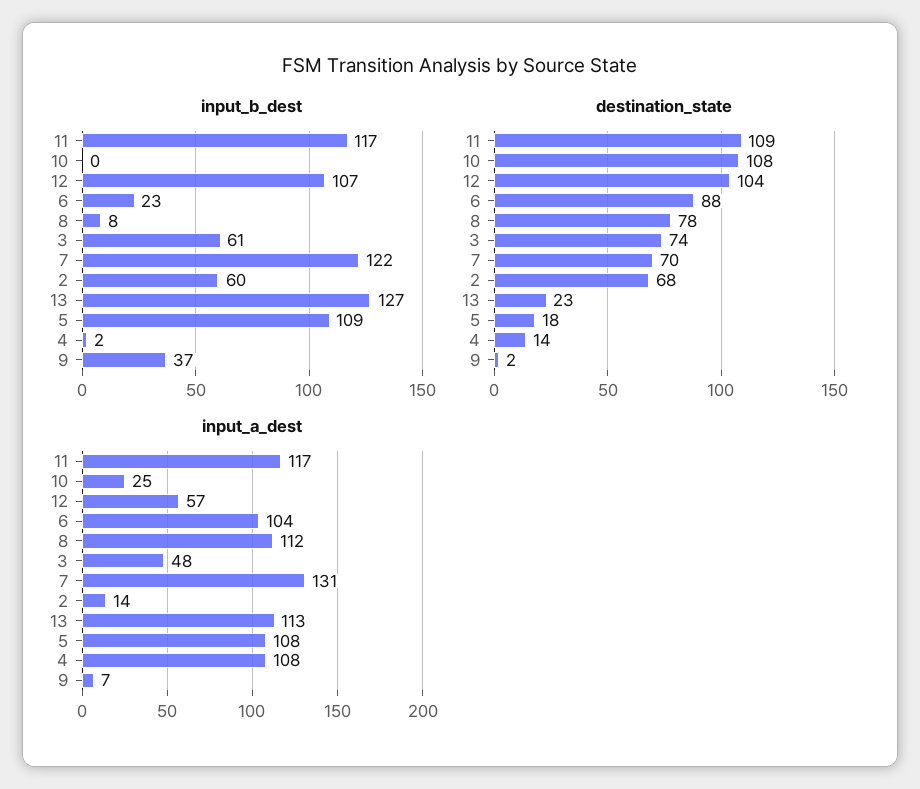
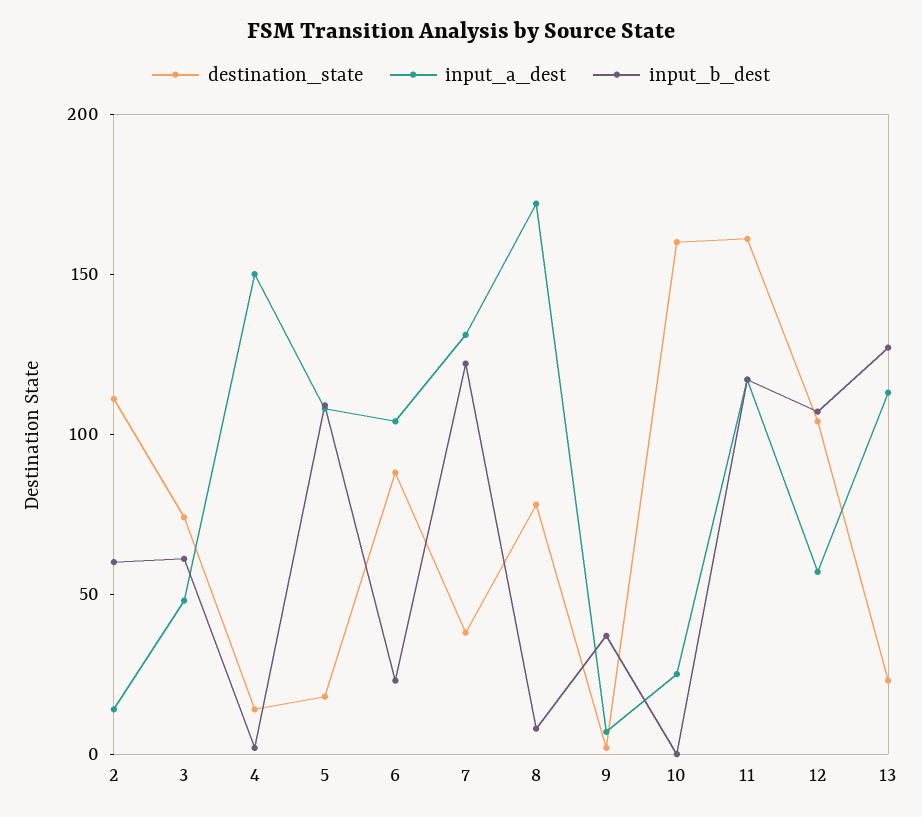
destination_state, 11: 109 -> 160
destination_state, 10: 108 -> 160
destination_state, 7: 70 -> 40
destination_state, 2: 68 -> 110
input_a_dest, 8: 112 -> 170
input_a_dest, 4: 108 -> 150

